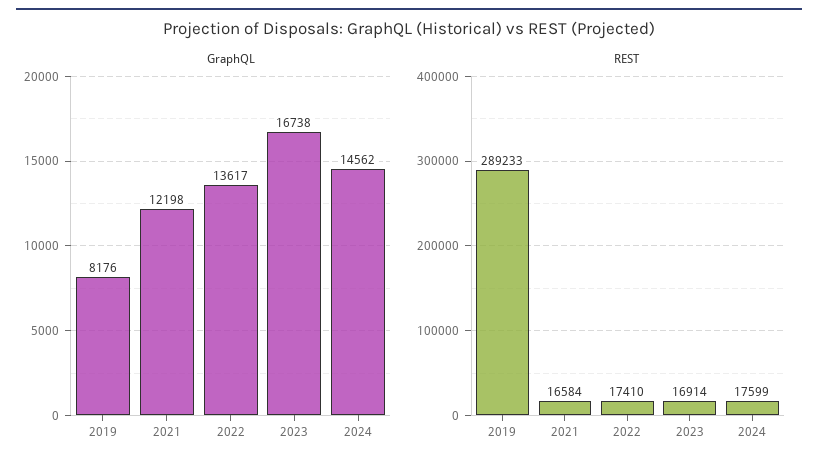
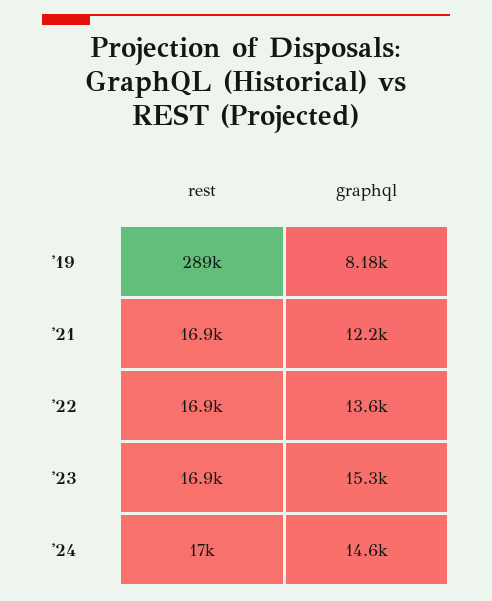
GraphQL, 2023: 16738 -> 15300
REST, 2021: 16584 -> 16900
REST, 2022: 17410 -> 16900
REST, 2024: 17599 -> 17000

